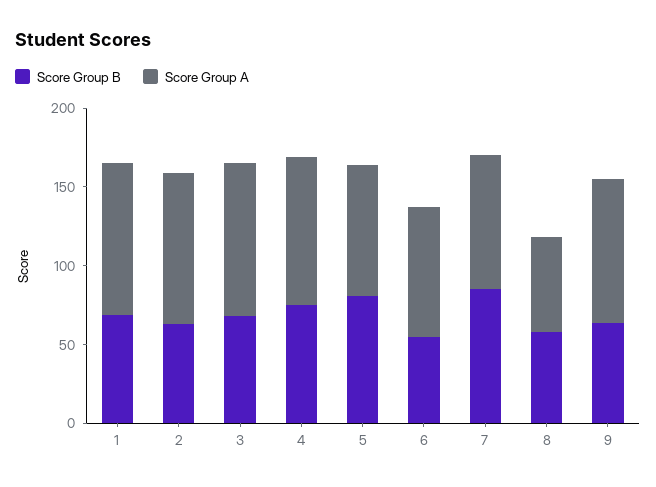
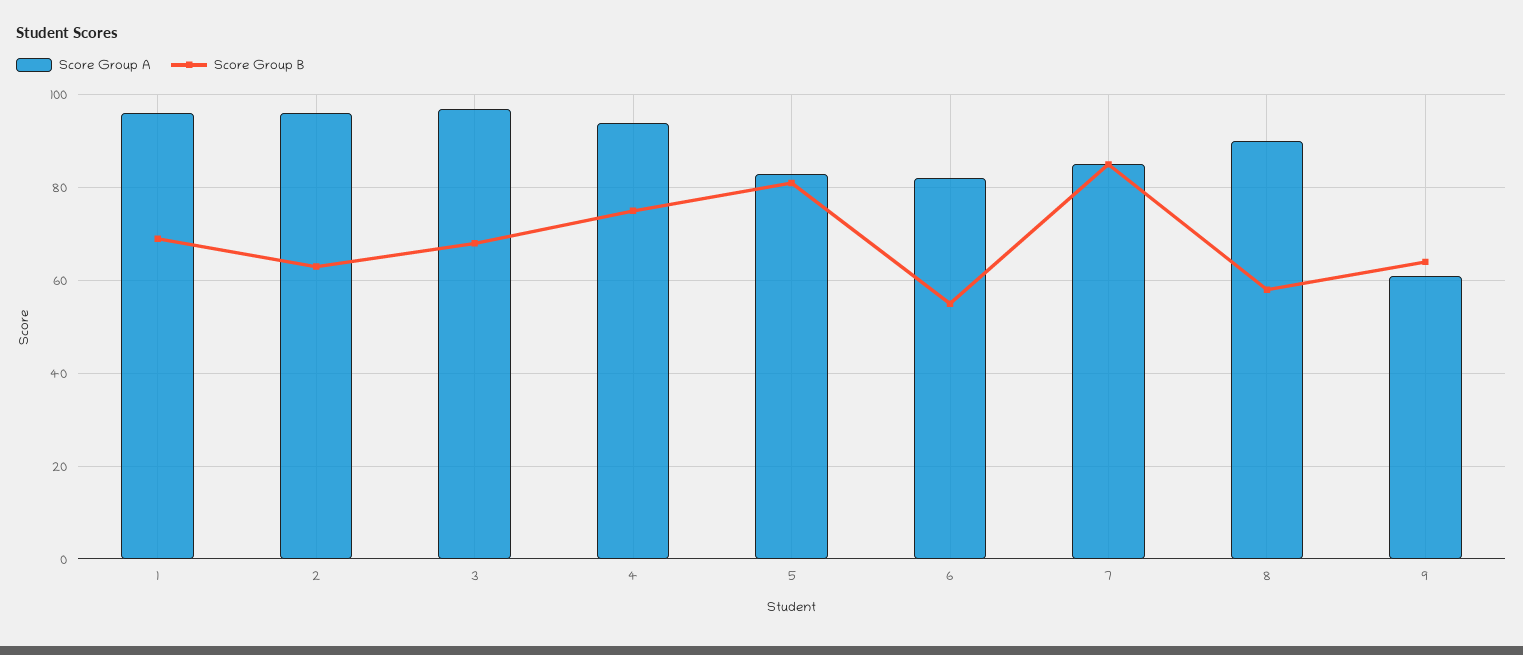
Score Group A, 8: 60 -> 90
Score Group A, 9: 90 -> 60

